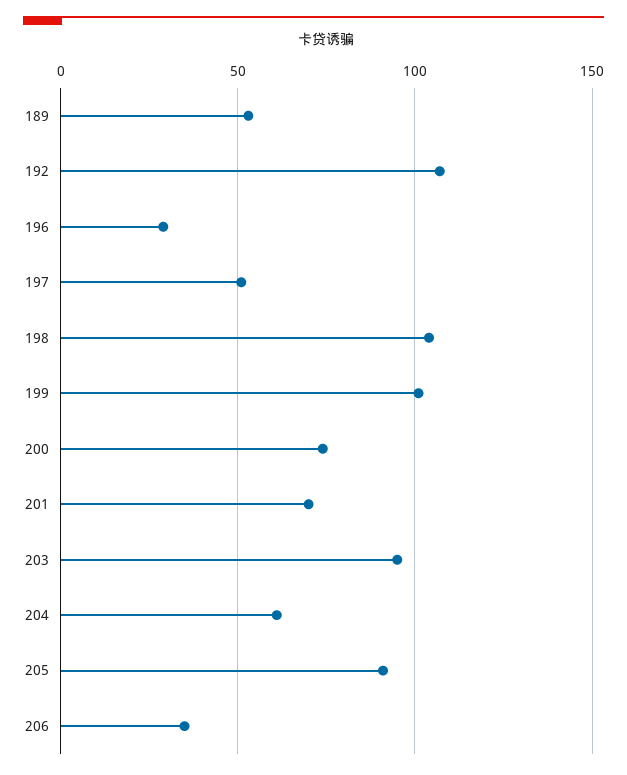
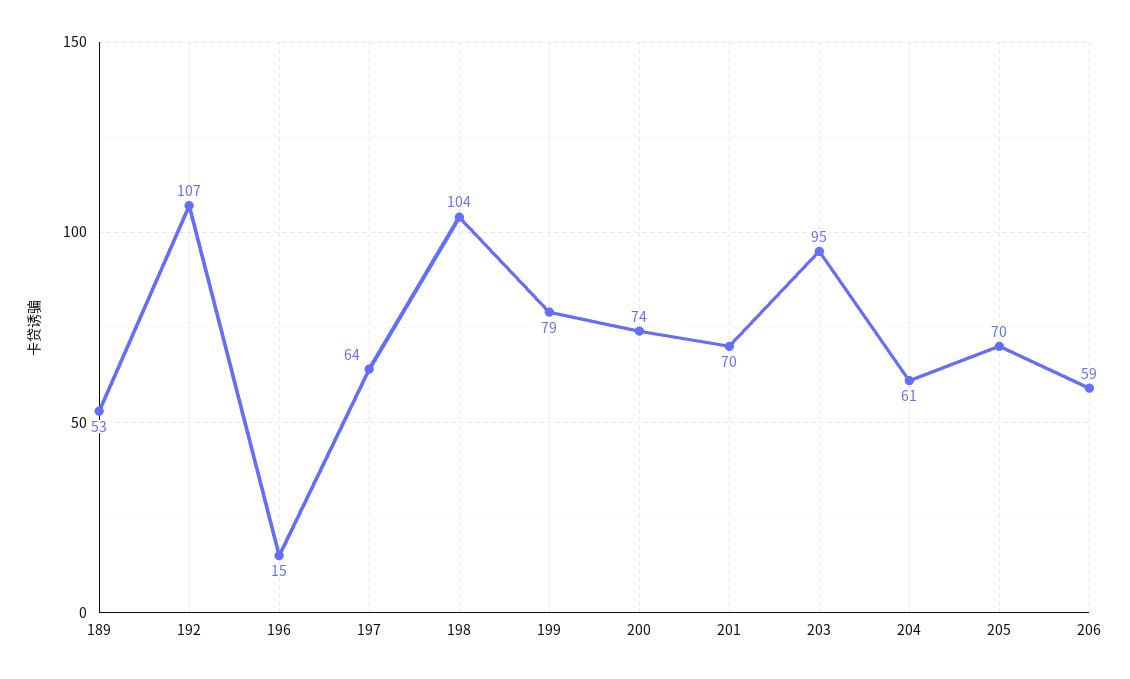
196: 30 -> 15
197: 50 -> 64
199: 100 -> 79
205: 90 -> 70
206: 35 -> 59

